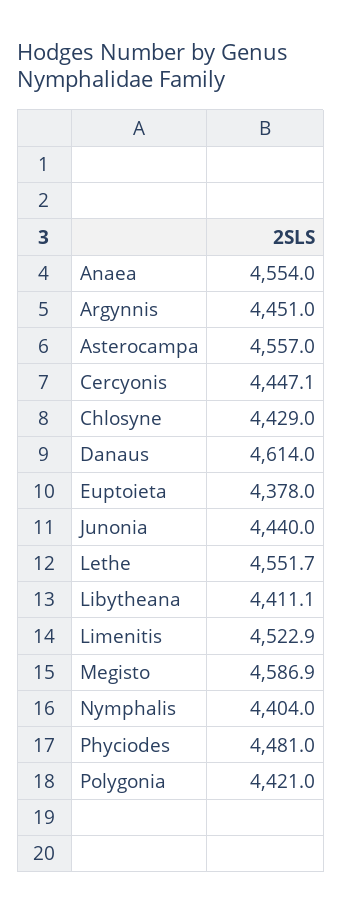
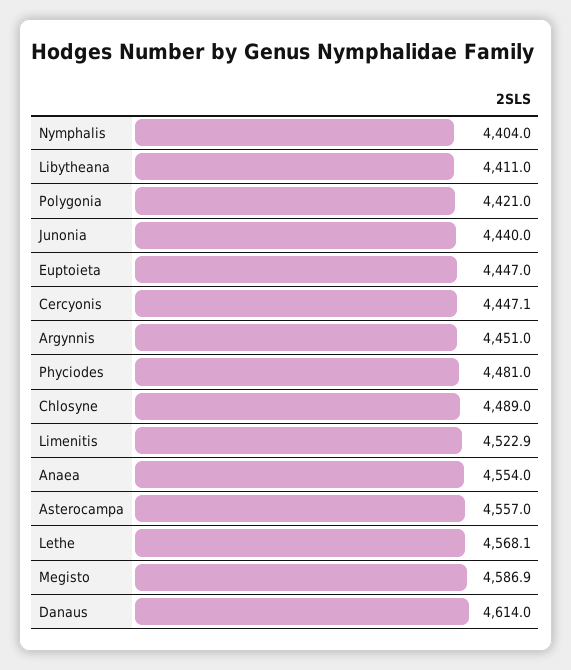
Chlosyne: 4429 -> 4489
Euptoieta: 4378 -> 4447
Lethe: 4551.7 -> 4568.1
Libytheana: 4411.1 -> 4411

